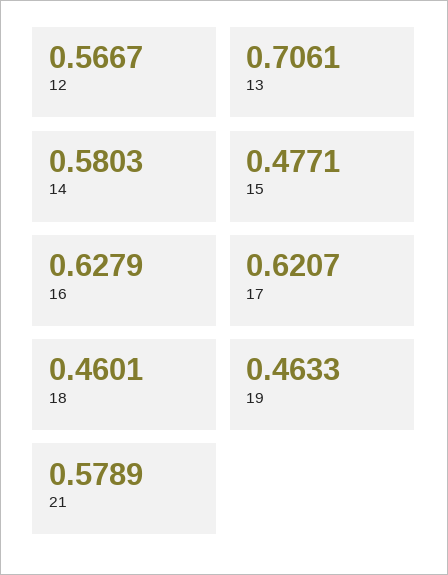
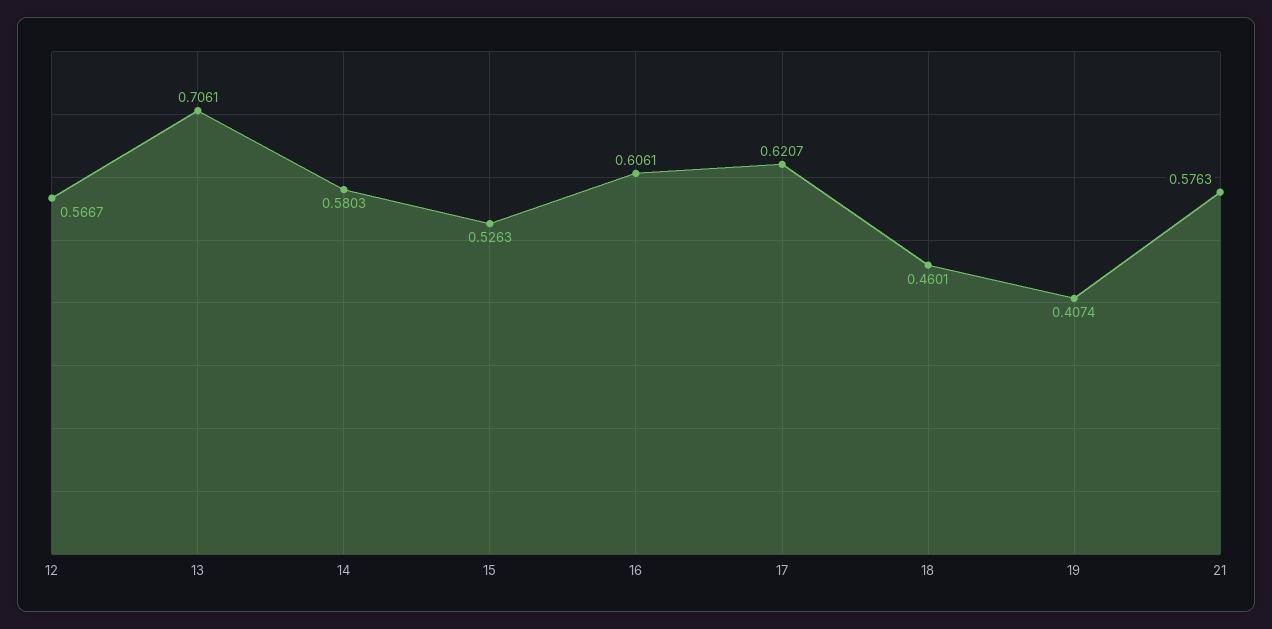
15: 0.4771 -> 0.5263
16: 0.6279 -> 0.6061
19: 0.4633 -> 0.4074
21: 0.5789 -> 0.5763

